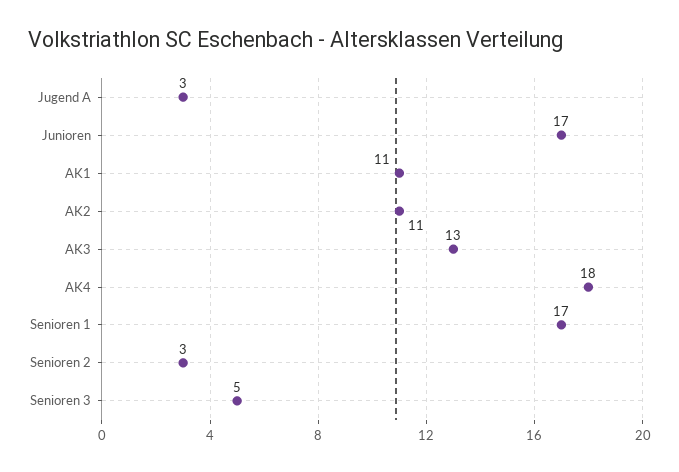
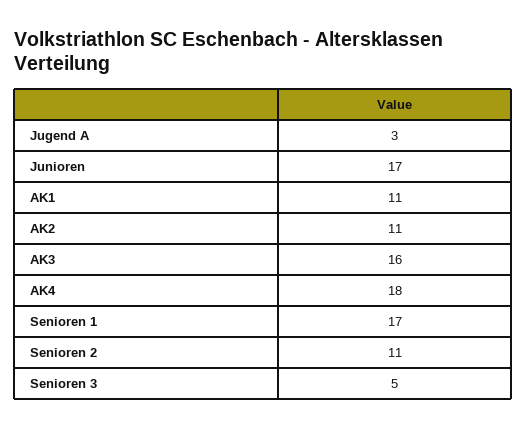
AK3: 13 -> 16
Senioren 2: 3 -> 11

